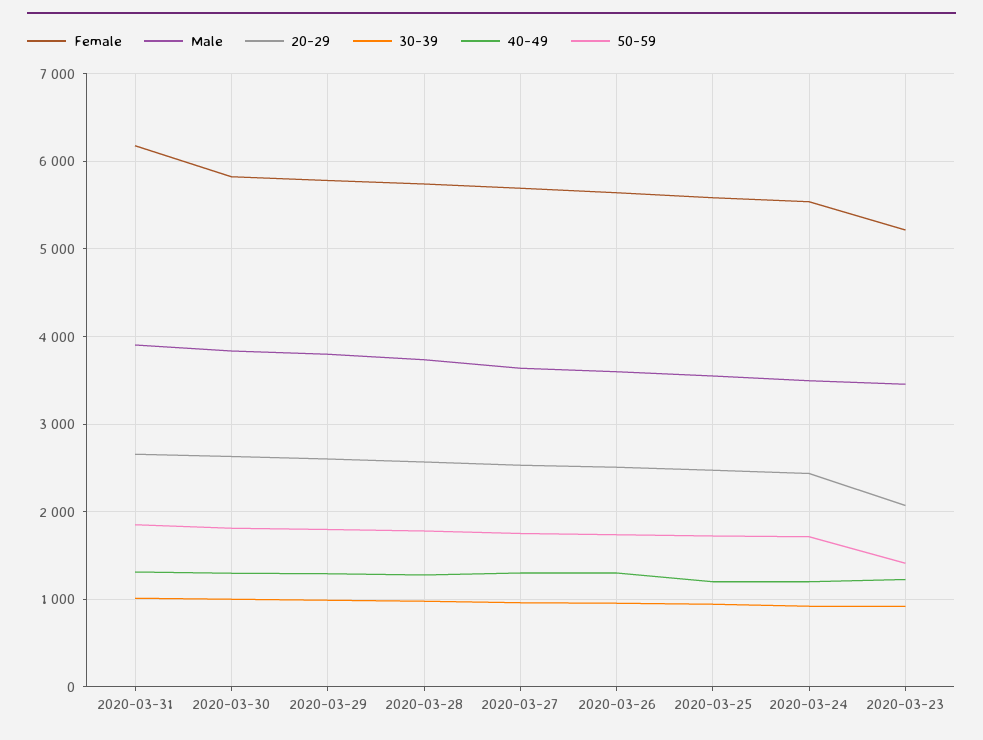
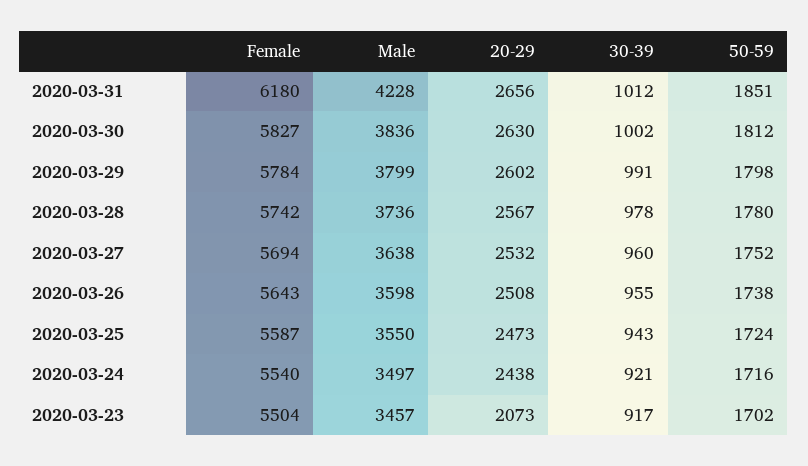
Male, 2020-03-31: 3900 -> 4228
40-49, 2020-03-31: 1300 -> none
40-49, 2020-03-30: 1300 -> none
40-49, 2020-03-29: 1300 -> none
40-49, 2020-03-28: 1300 -> none
40-49, 2020-03-27: 1300 -> none
40-49, 2020-03-26: 1300 -> none
40-49, 2020-03-25: 1200 -> none
40-49, 2020-03-24: 1200 -> none
Female, 2020-03-23: 5200 -> 5504
40-49, 2020-03-23: 1200 -> none
50-59, 2020-03-23: 1400 -> 1702

